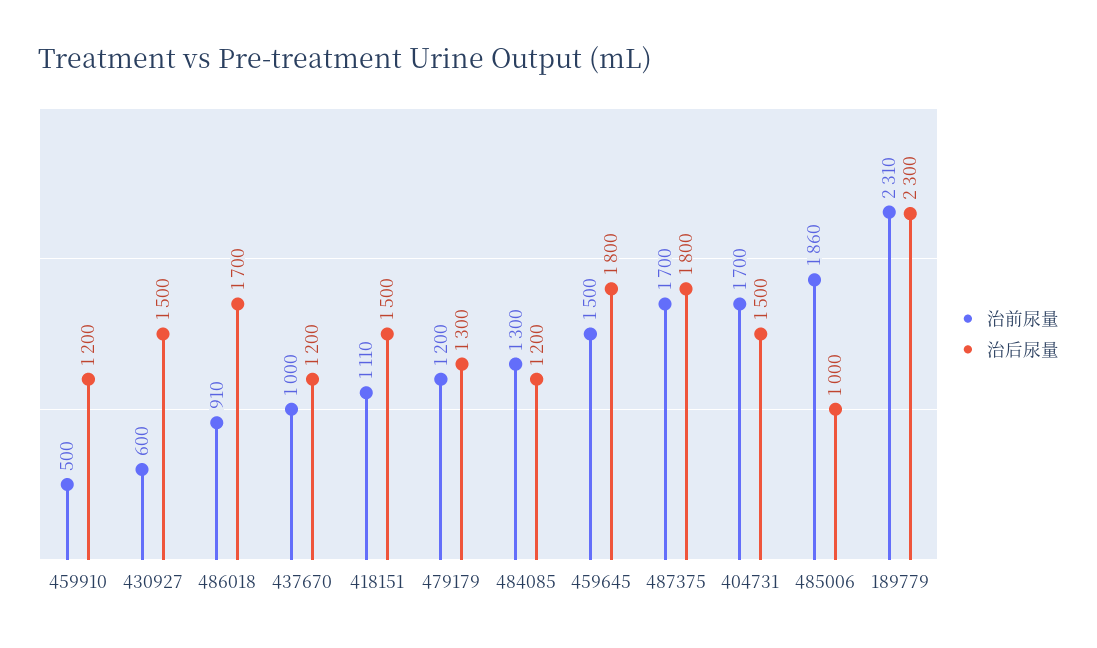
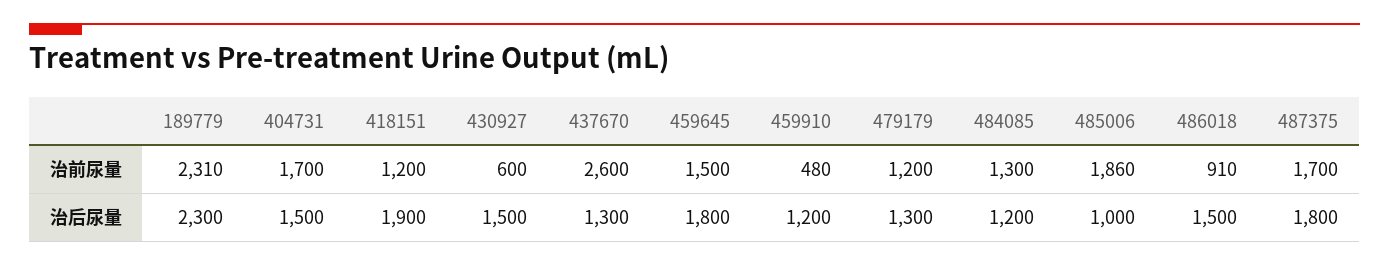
治前尿量, 459910: 500 -> 480
治后尿量, 486018: 1700 -> 1500
治前尿量, 437670: 1000 -> 2600
治后尿量, 437670: 1200 -> 1300
治前尿量, 418151: 1110 -> 1200
治后尿量, 418151: 1500 -> 1900

